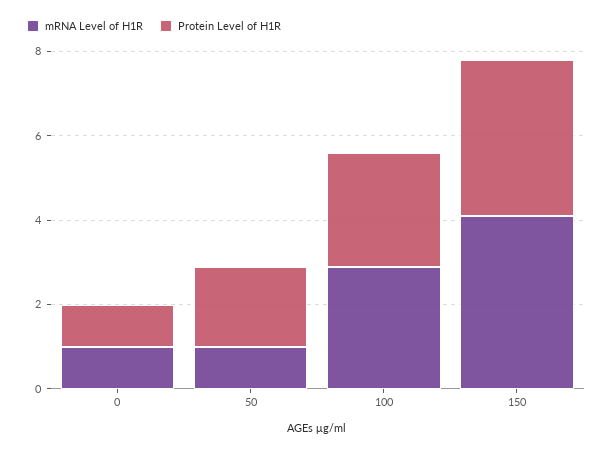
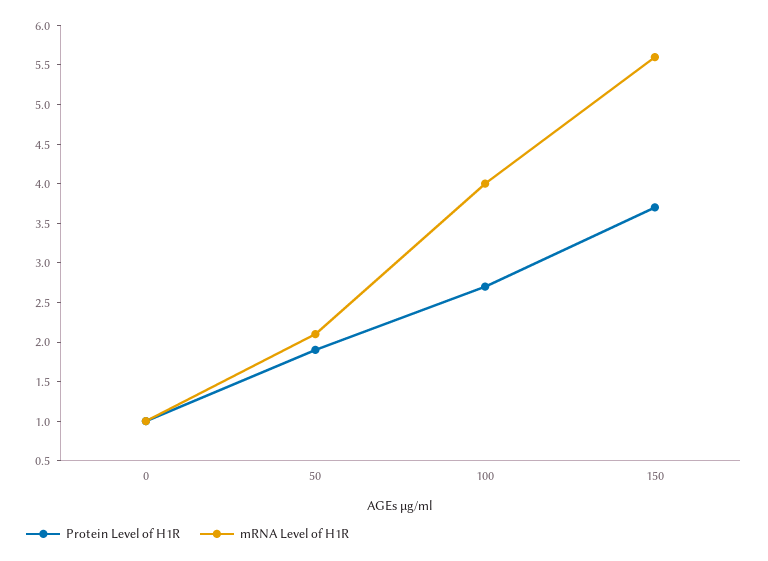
mRNA Level of H1R, 50: 1 -> 2
mRNA Level of H1R, 100: 3 -> 4
mRNA Level of H1R, 150: 4 -> 5.5

